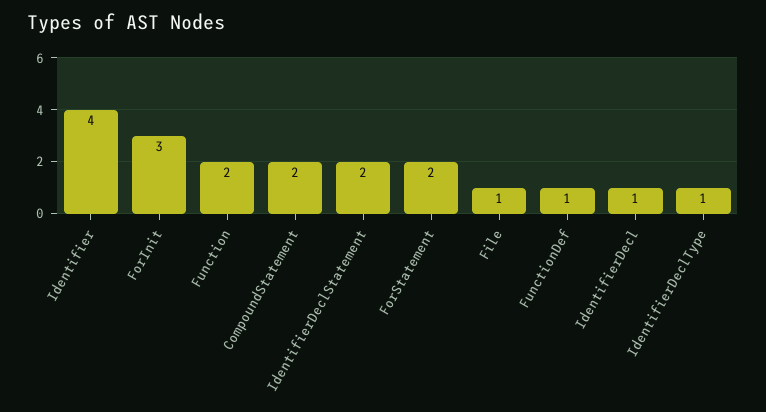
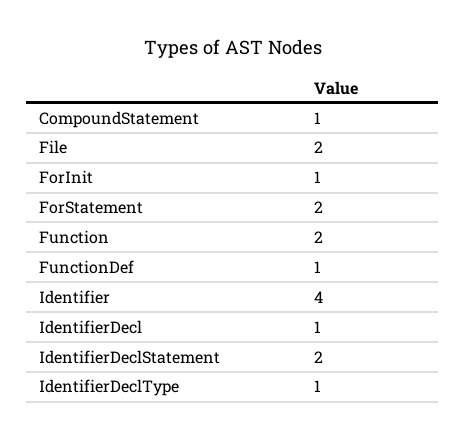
ForInit: 3 -> 1
CompoundStatement: 2 -> 1
File: 1 -> 2

